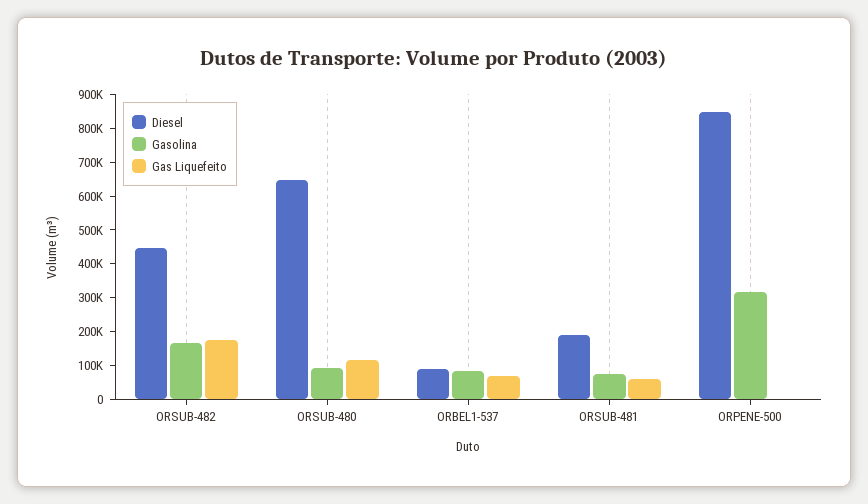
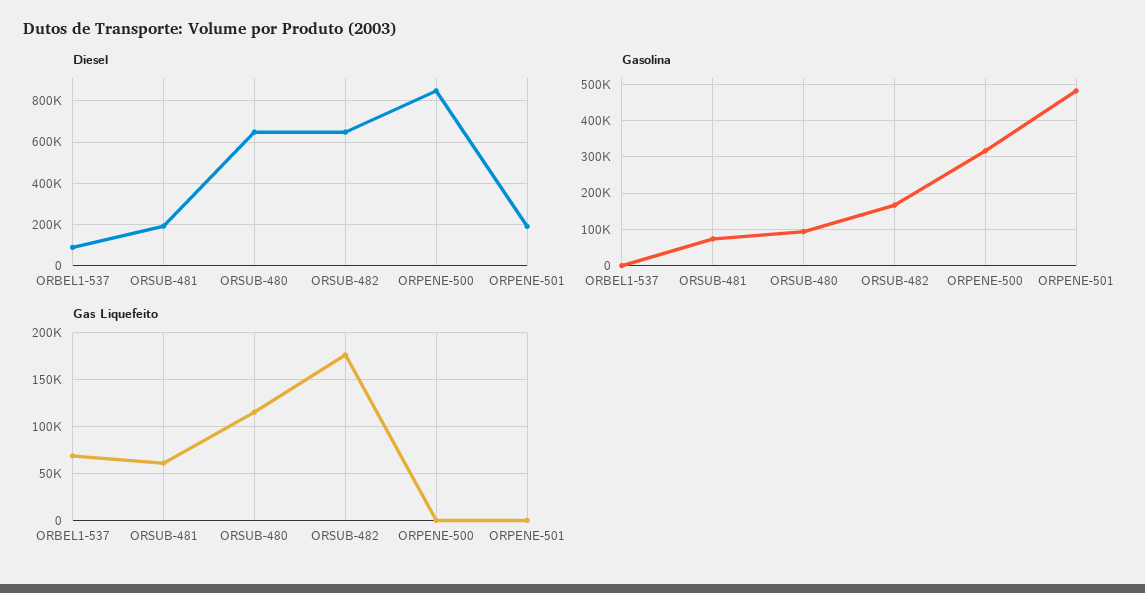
Diesel, ORSUB-482: 450000 -> 650000
Gasolina, ORBEL1-537: 75000 -> 0
Diesel, ORPENE-501: none -> 200000
Gasolina, ORPENE-501: none -> 480000
Gas Liquefeito, ORPENE-501: none -> 0

